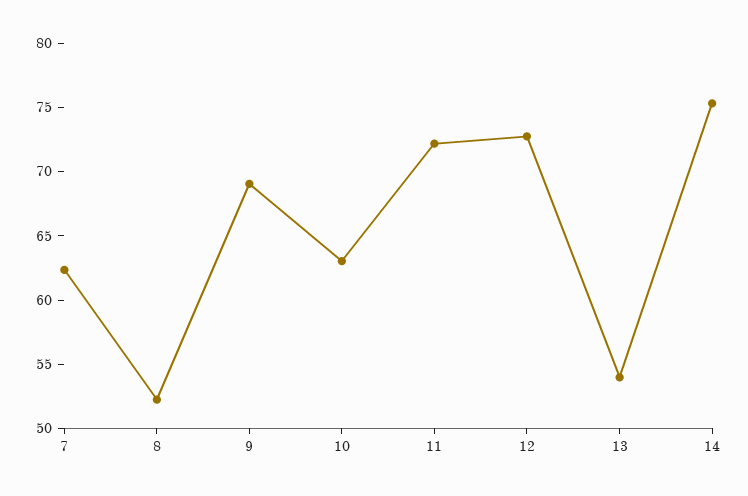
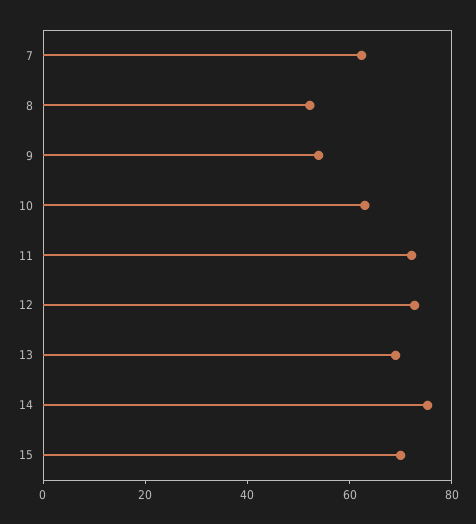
9: 69 -> 55
13: 54 -> 70
15: none -> 70

